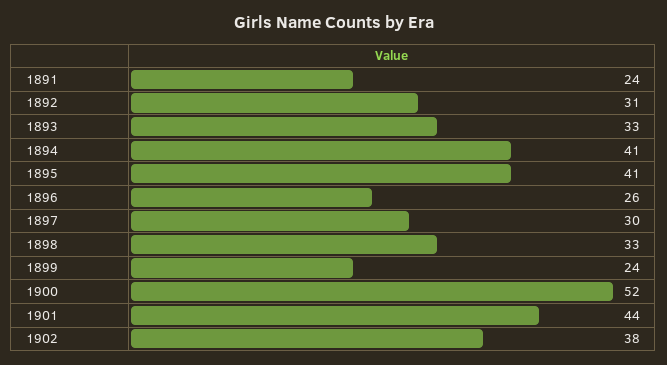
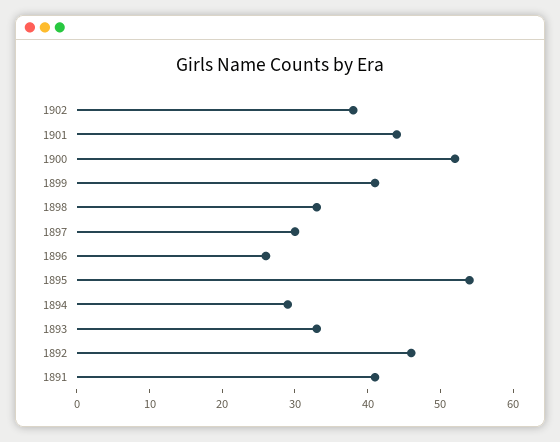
1891: 24 -> 40
1892: 31 -> 45
1894: 41 -> 30
1895: 41 -> 55
1899: 24 -> 40

